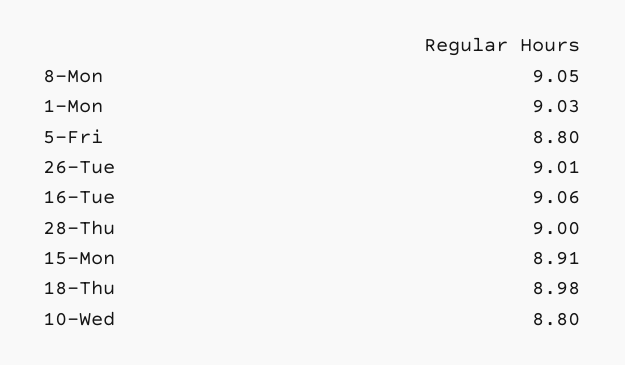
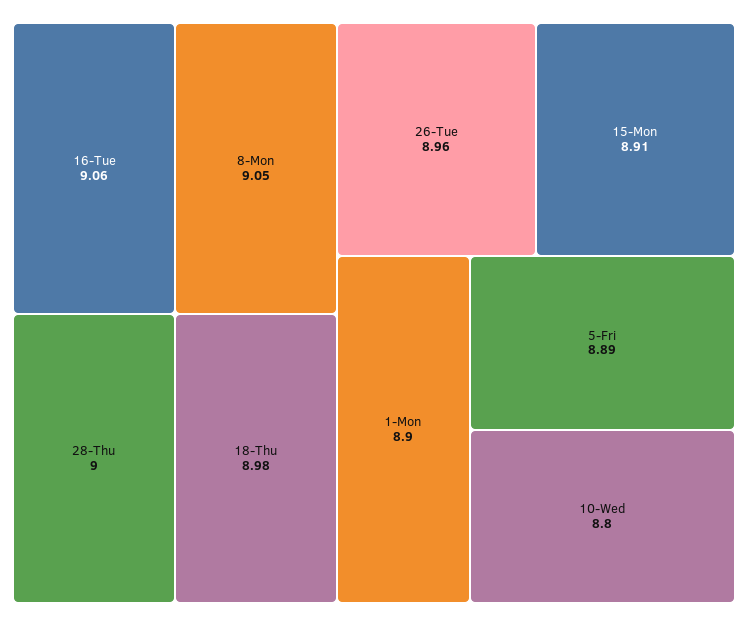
1-Mon: 9.03 -> 8.9
5-Fri: 8.8 -> 8.89
26-Tue: 9.01 -> 8.96

